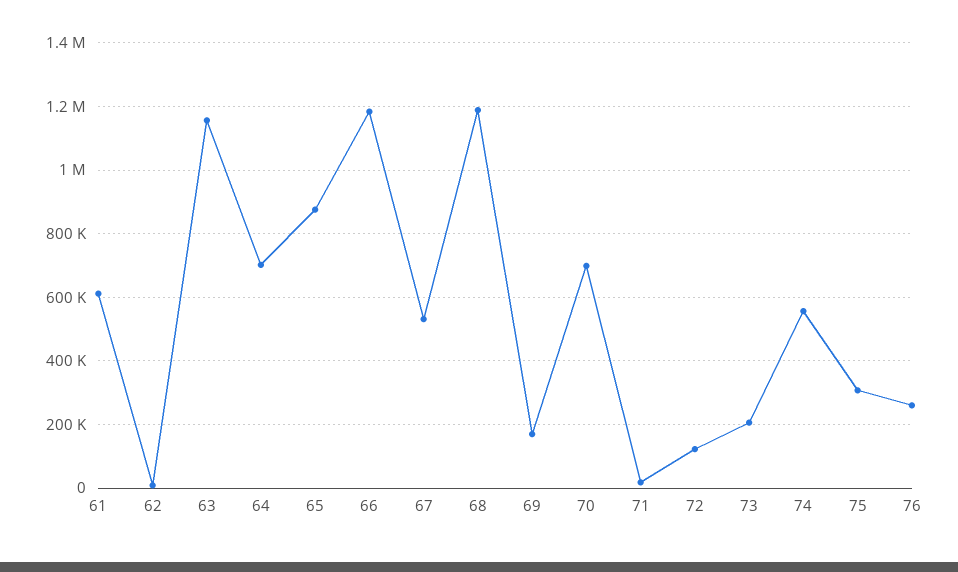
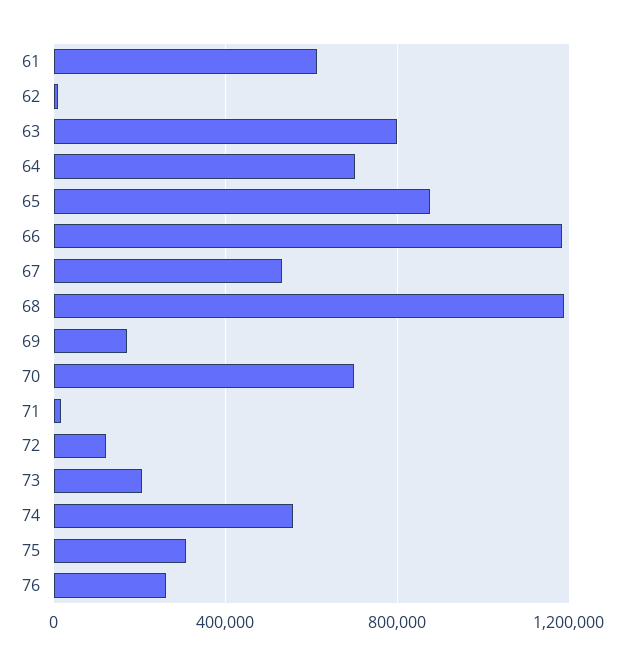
63: 1160000 -> 800000

